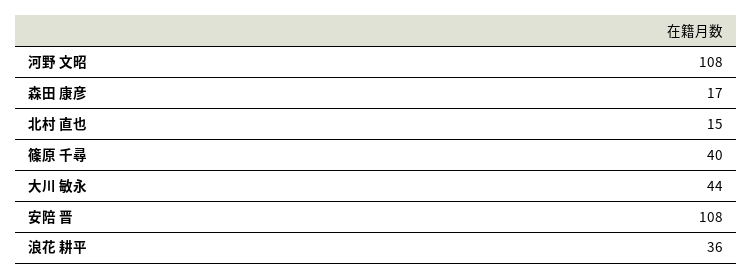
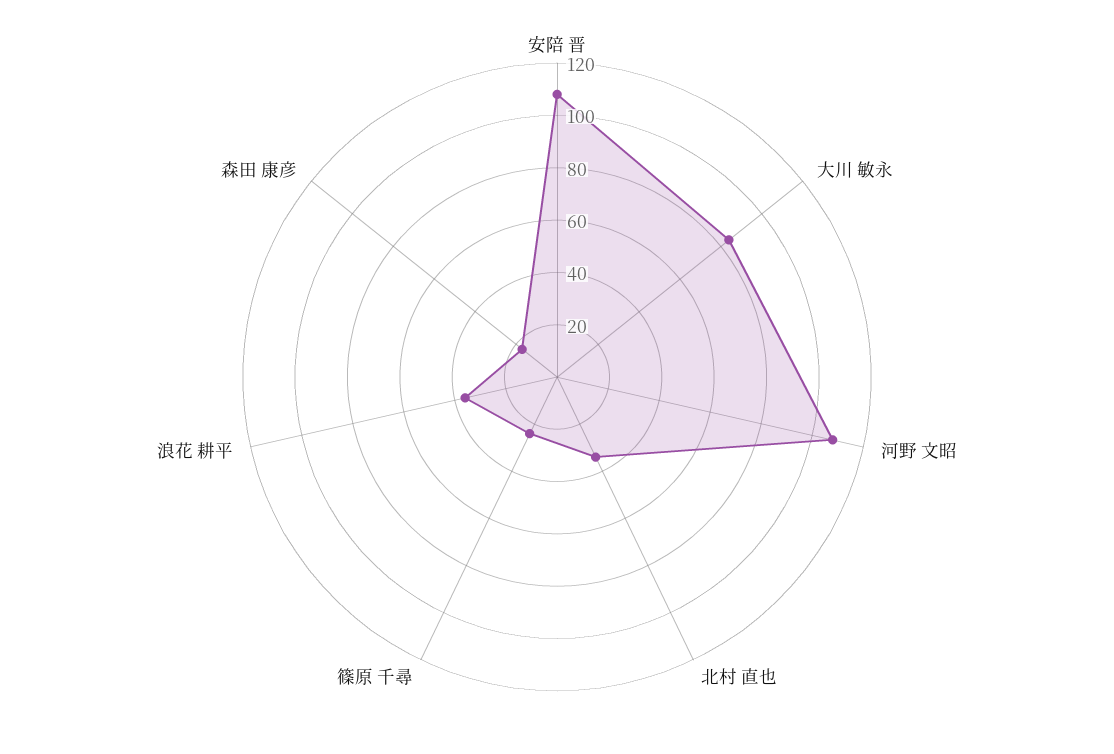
北村 直也: 15 -> 35
篠原 千尋: 40 -> 25
大川 敏永: 44 -> 85

